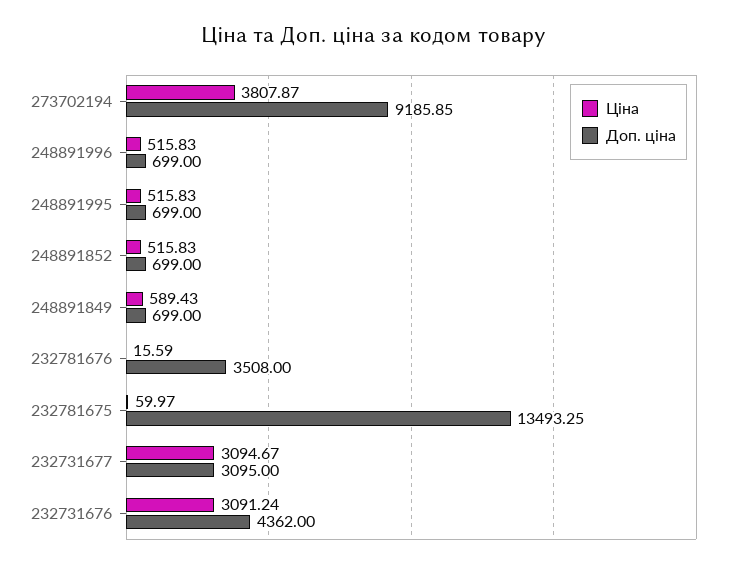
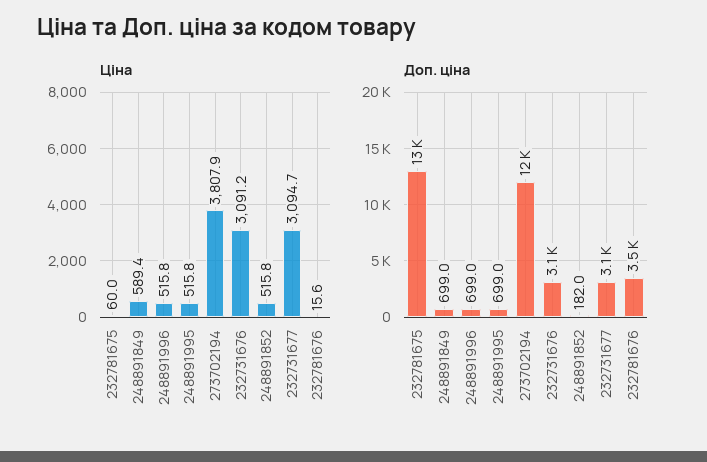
Доп. ціна, 273702194: 9185.85 -> 12000
Доп. ціна, 248891852: 699 -> 182
Доп. ціна, 232731676: 4362 -> 3100

